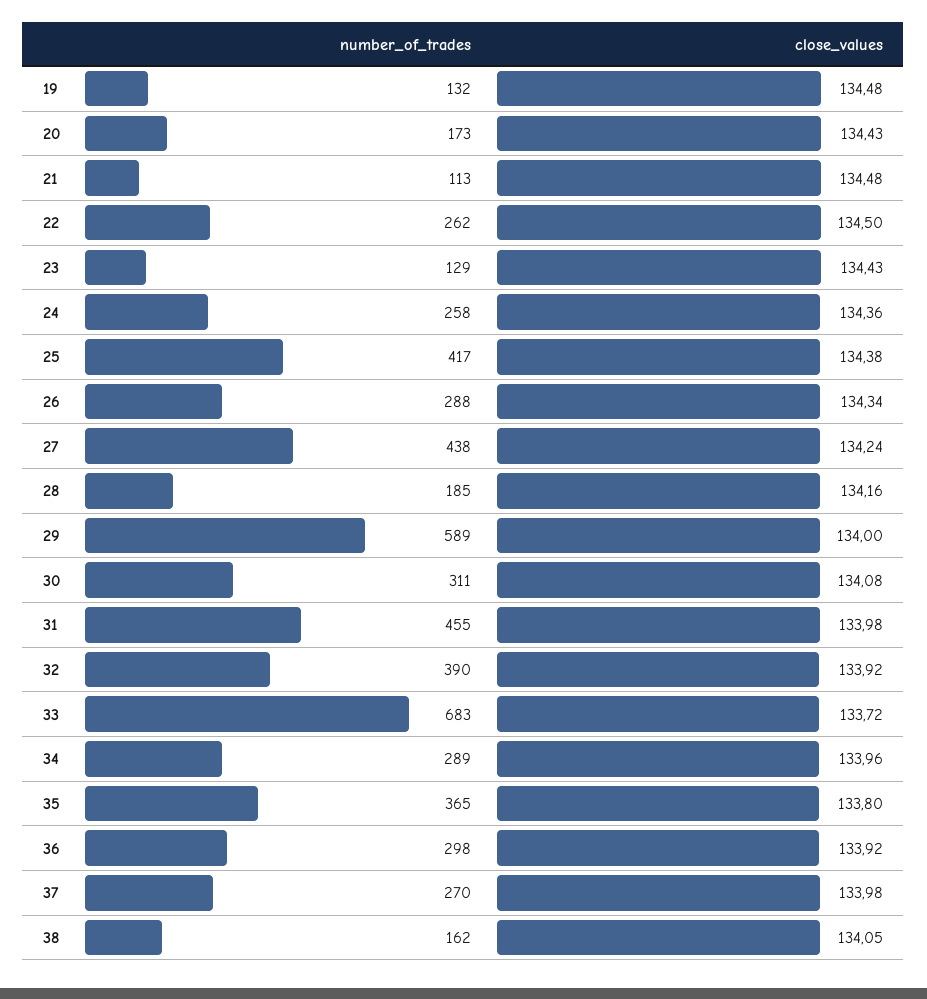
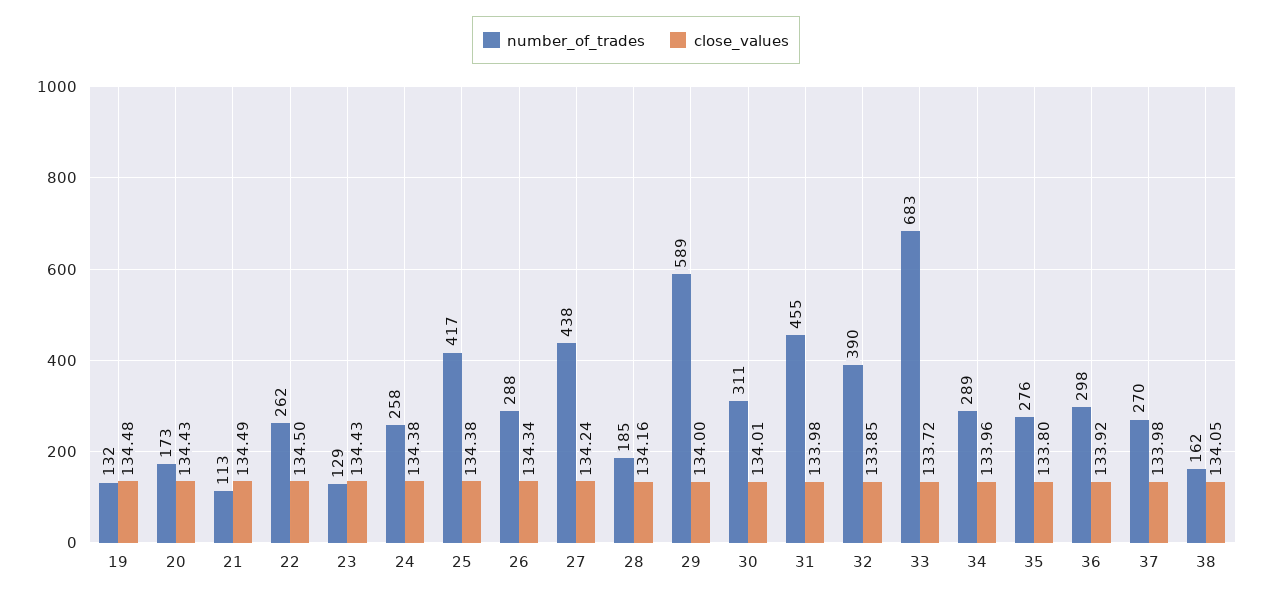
close_values, 21: 134.48 -> 134.49
close_values, 24: 134.36 -> 134.38
close_values, 30: 134.08 -> 134.01
close_values, 32: 133.92 -> 133.85
number_of_trades, 35: 365 -> 276

